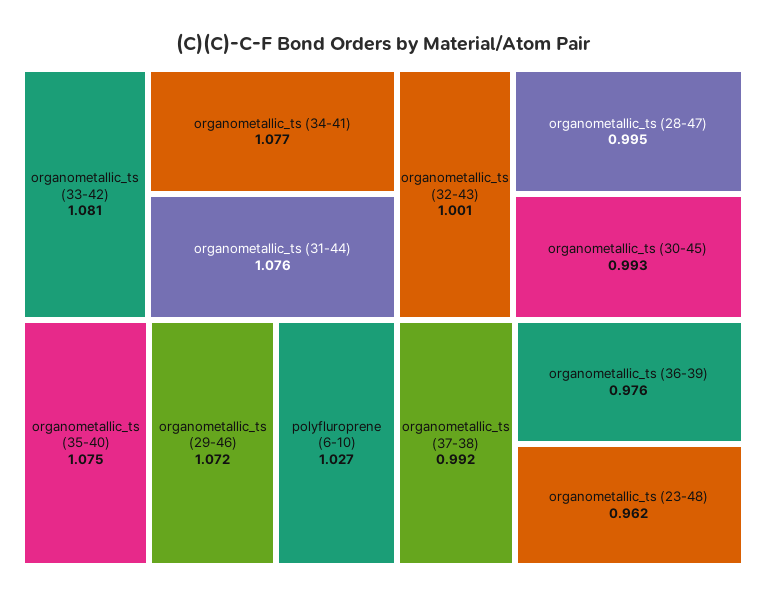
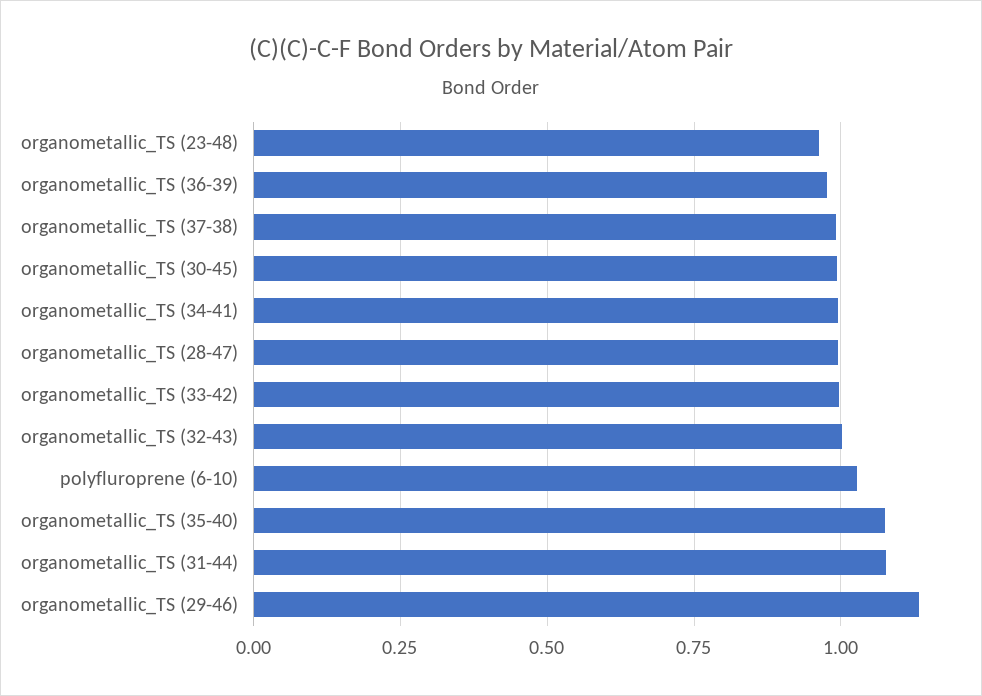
organometallic_ts (33-42): 1.081 -> 1
organometallic_ts (34-41): 1.077 -> 1
organometallic_ts (29-46): 1.072 -> 1.125

